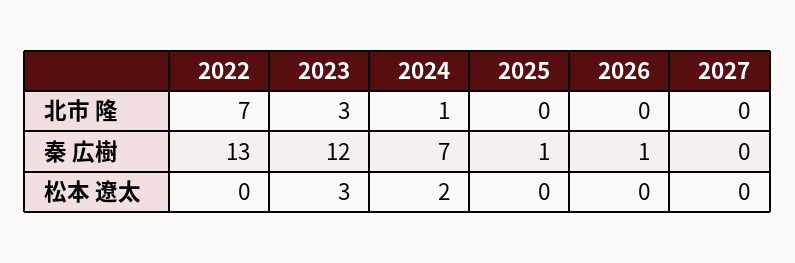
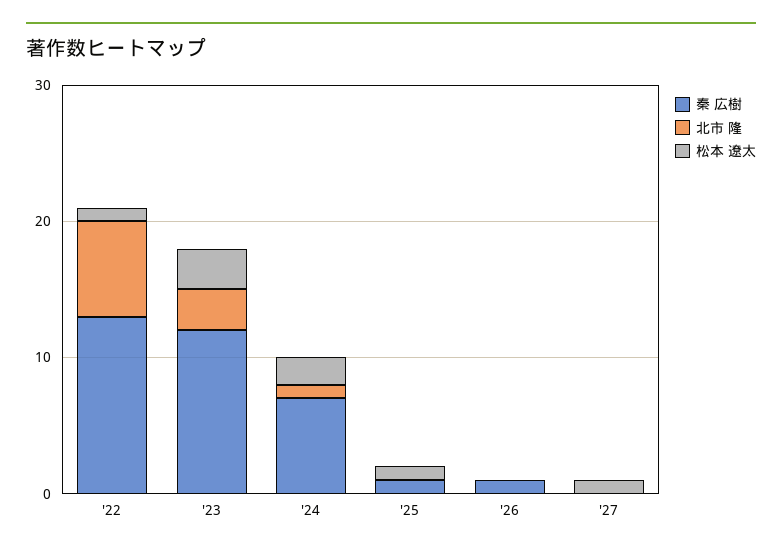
松本 遼太, 2022: 0 -> 1
松本 遼太, 2025: 0 -> 1
松本 遼太, 2027: 0 -> 1

